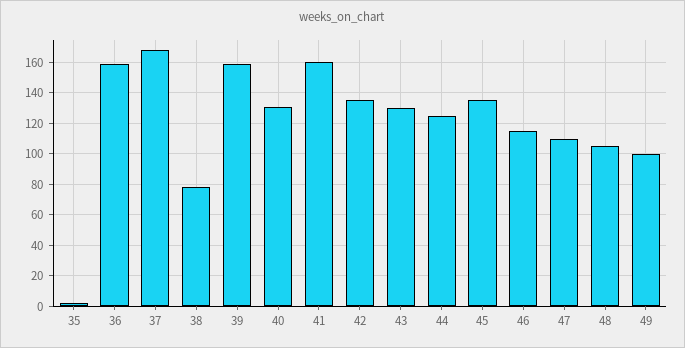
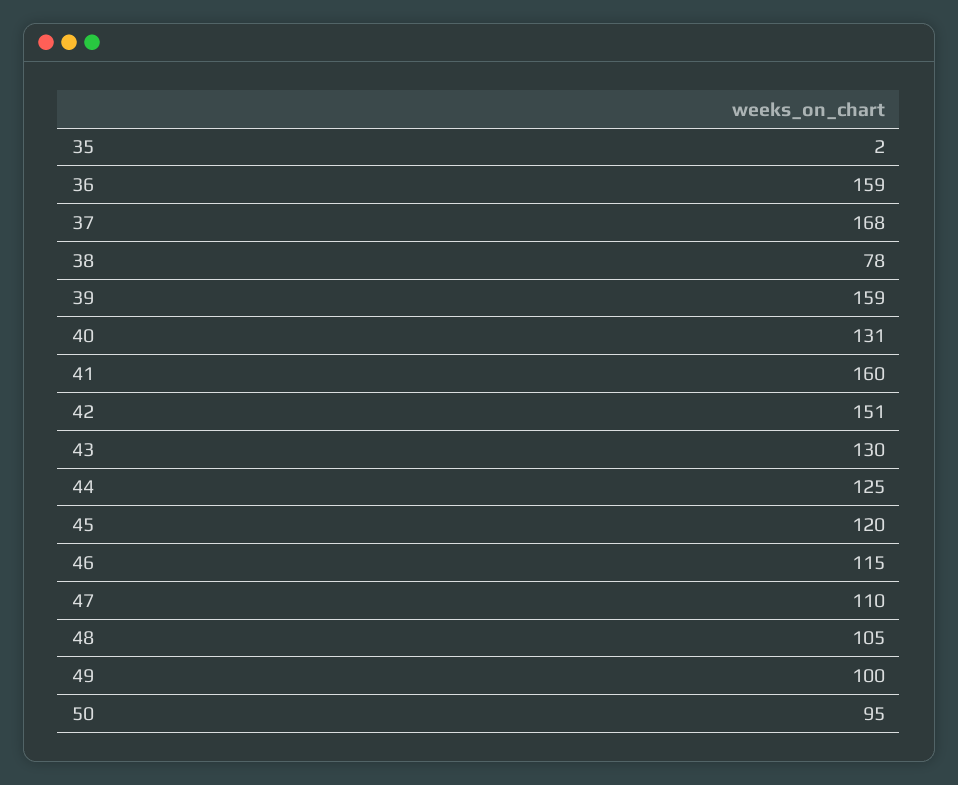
42: 135 -> 151
45: 135 -> 120
50: none -> 95

